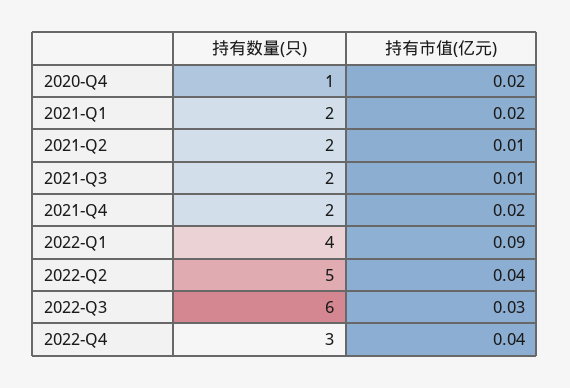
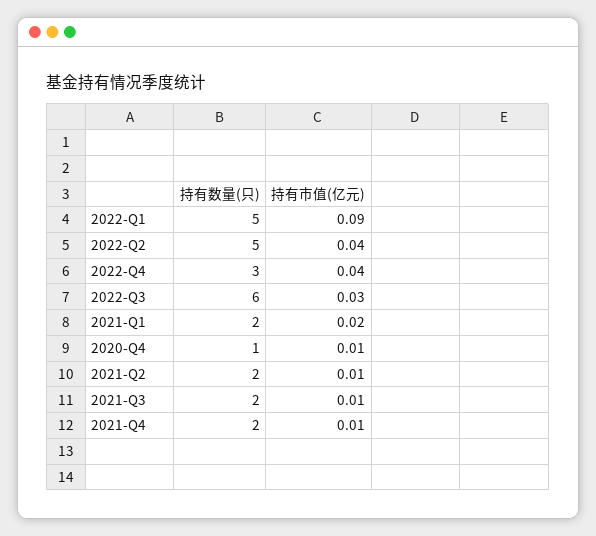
持有市值(亿元), 2020-Q4: 0.02 -> 0.01
持有市值(亿元), 2021-Q4: 0.02 -> 0.01
持有数量(只), 2022-Q1: 4 -> 5

